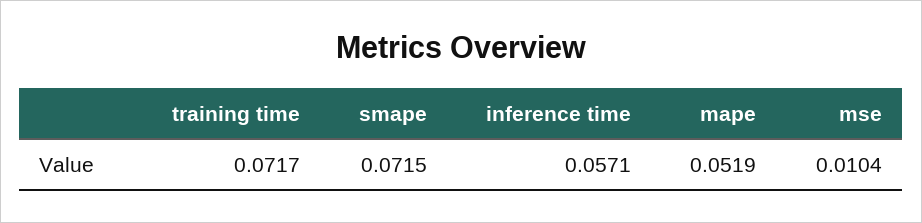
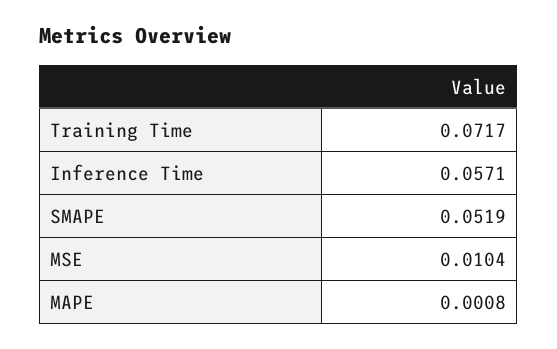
smape: 0.0715 -> 0.0519
mape: 0.0519 -> 0.0008

